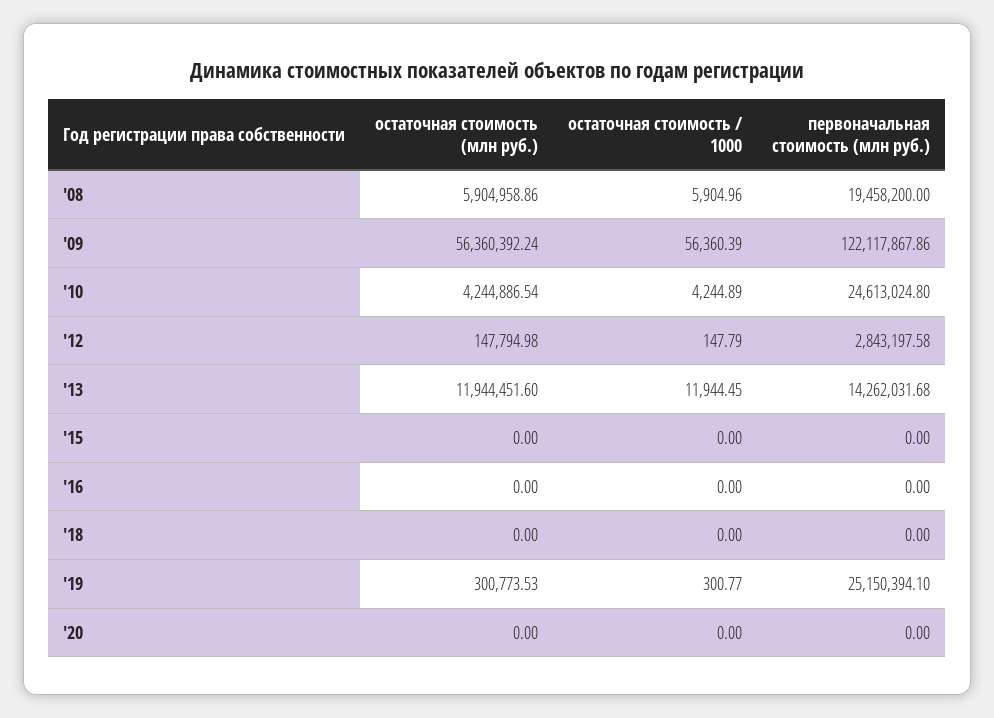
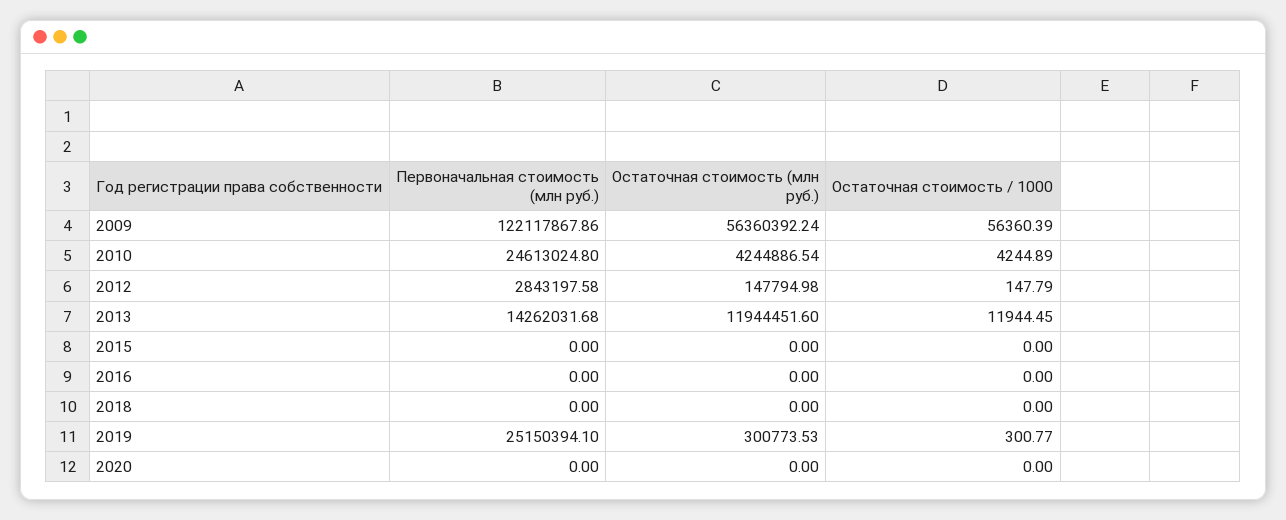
остаточная стоимость (млн руб.), '08: 5904958.86 -> none
остаточная стоимость / 1000, '08: 5904.96 -> none
первоначальная стоимость (млн руб.), '08: 19458200 -> none

